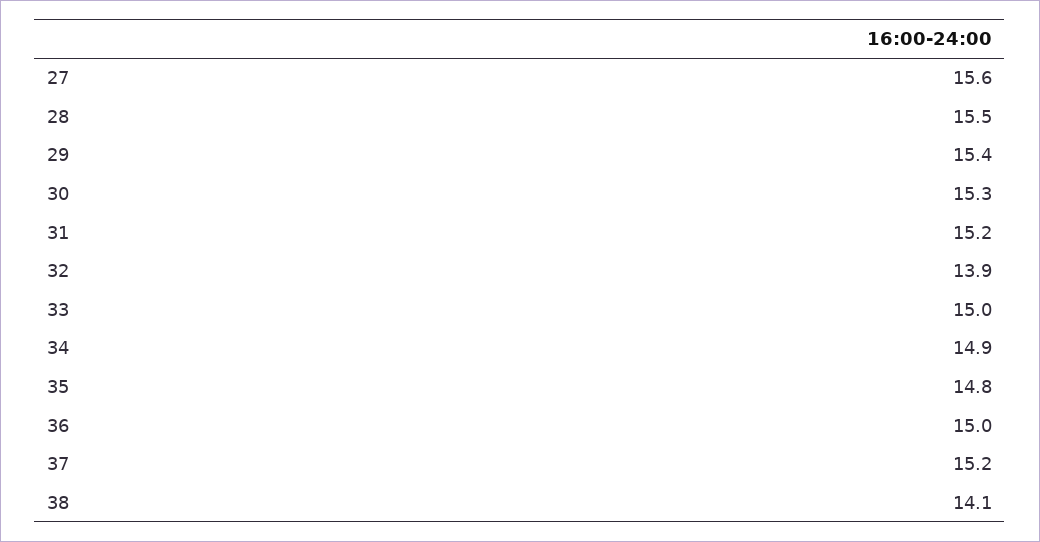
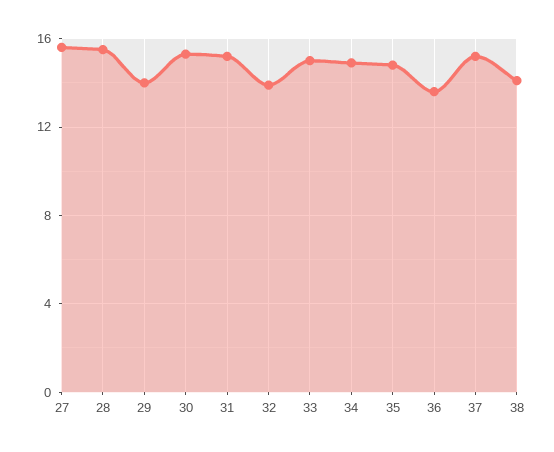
29: 15.4 -> 14
36: 15 -> 13.5

